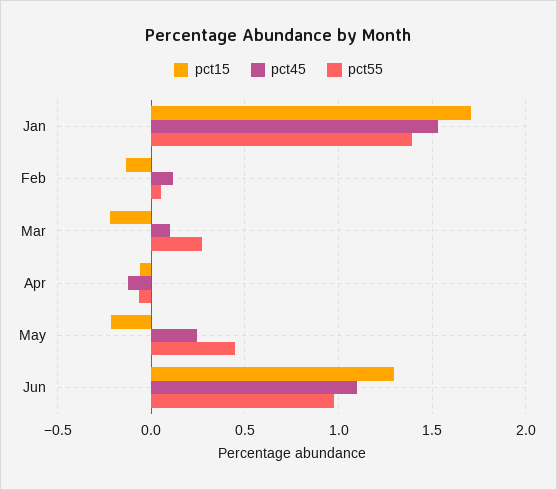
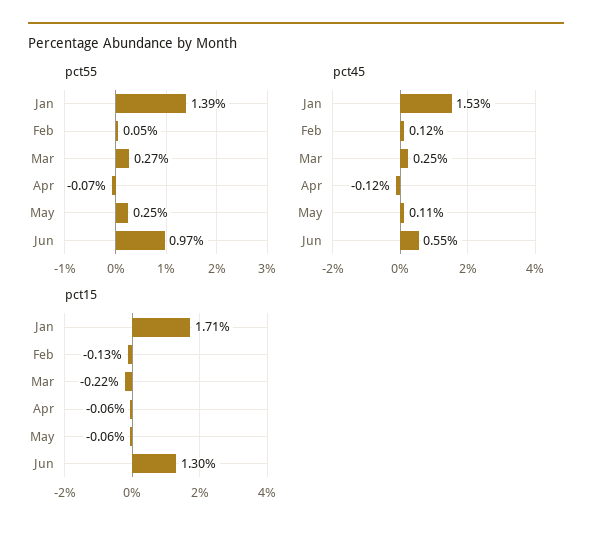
pct45, Mar: 0.1 -> 0.25
pct15, May: -0.2 -> -0.06
pct45, May: 0.25 -> 0.11
pct55, May: 0.45 -> 0.25
pct45, Jun: 1.1 -> 0.55

